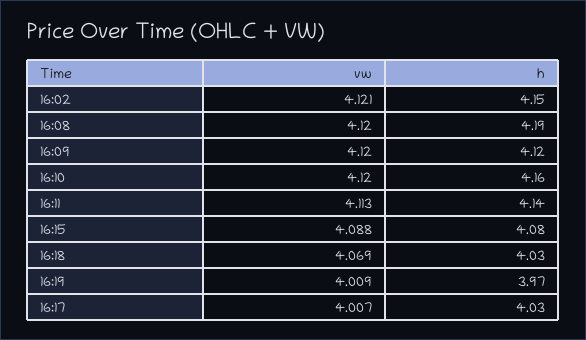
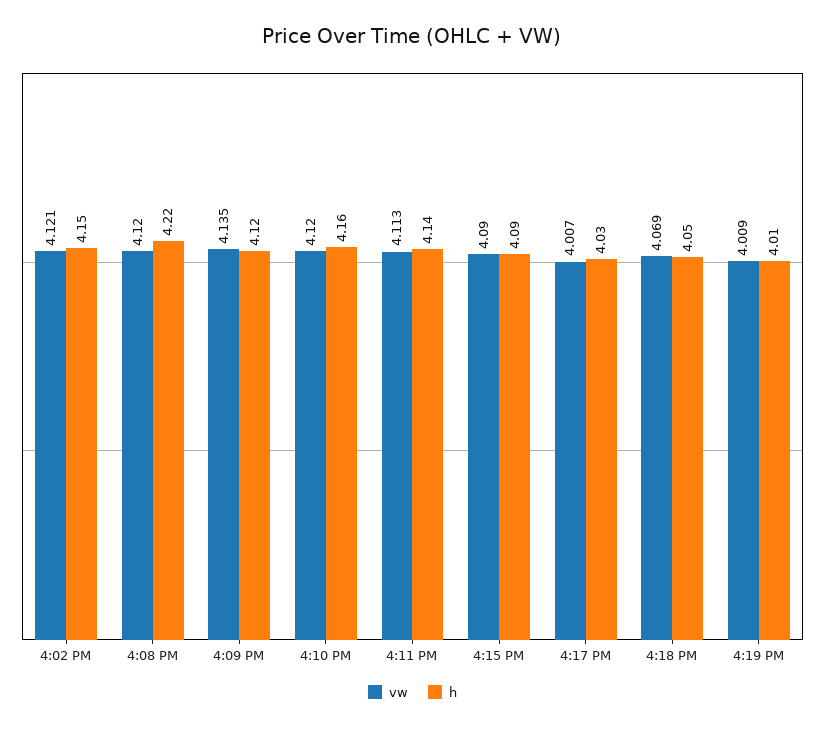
h, 16:08: 4.19 -> 4.22
vw, 16:09: 4.12 -> 4.135
vw, 16:15: 4.088 -> 4.09
h, 16:15: 4.08 -> 4.09
h, 16:18: 4.03 -> 4.05
h, 16:19: 3.97 -> 4.01

